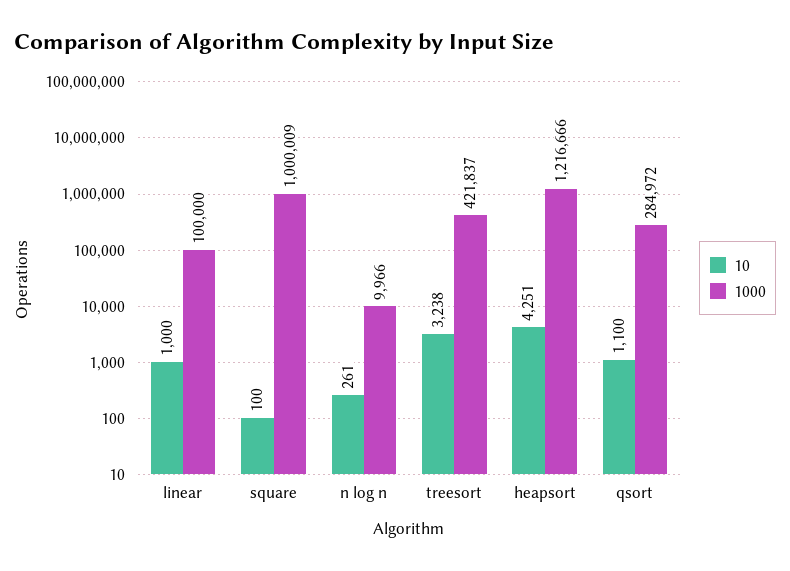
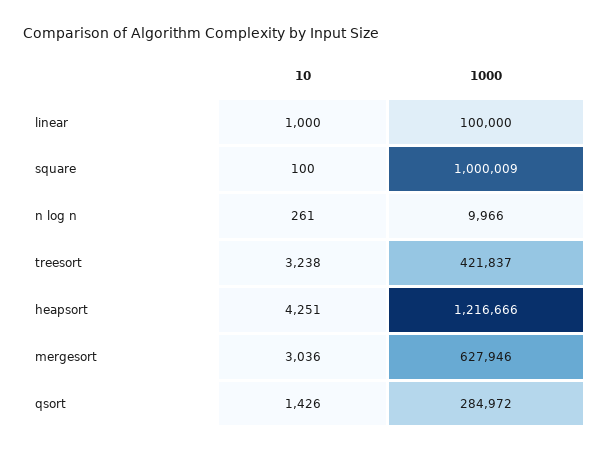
10, qsort: 1100 -> 1426
10, mergesort: none -> 3036
1000, mergesort: none -> 627946

